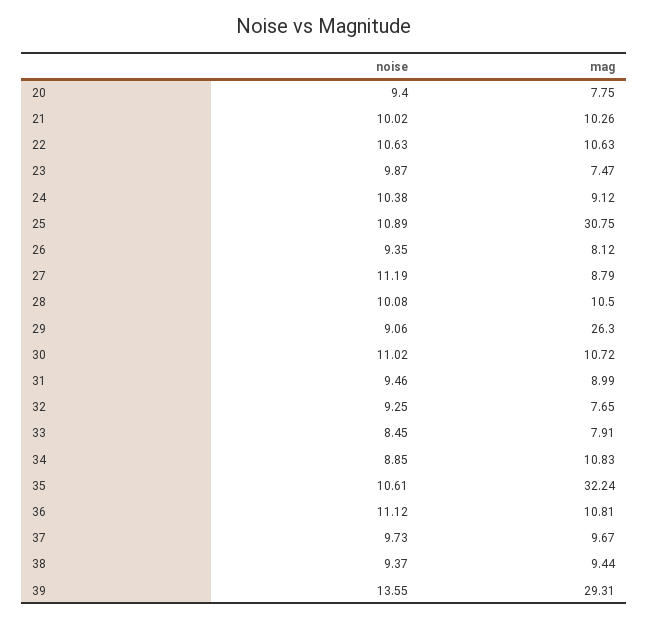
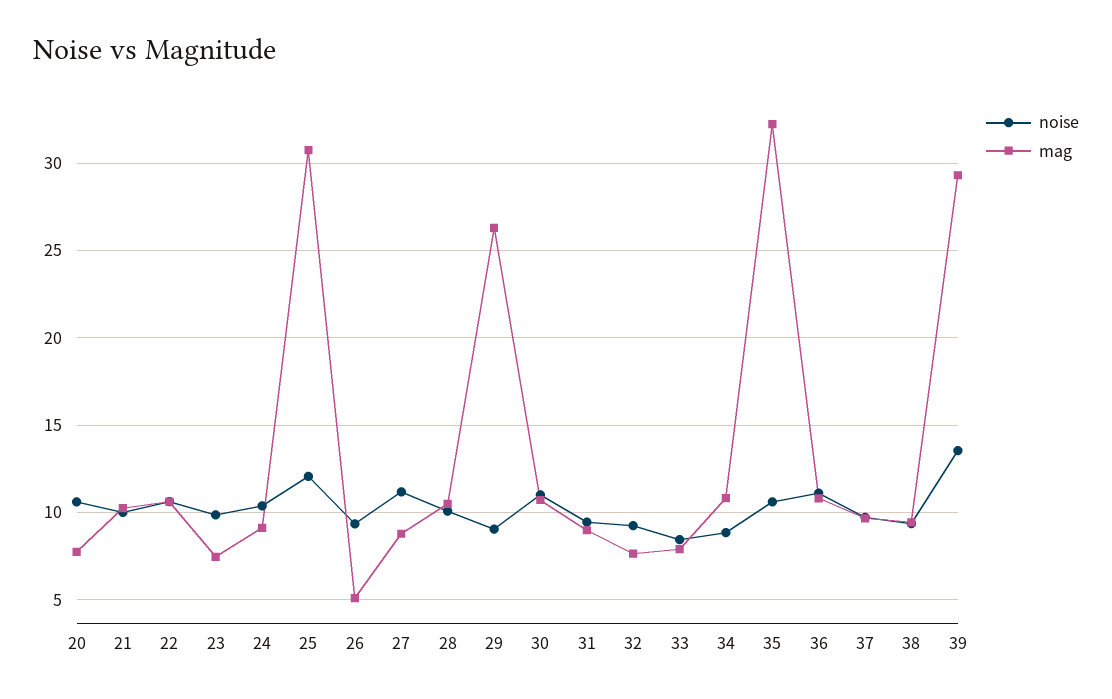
noise, 20: 9.4 -> 10.5
noise, 25: 10.89 -> 12
mag, 26: 8.12 -> 5

